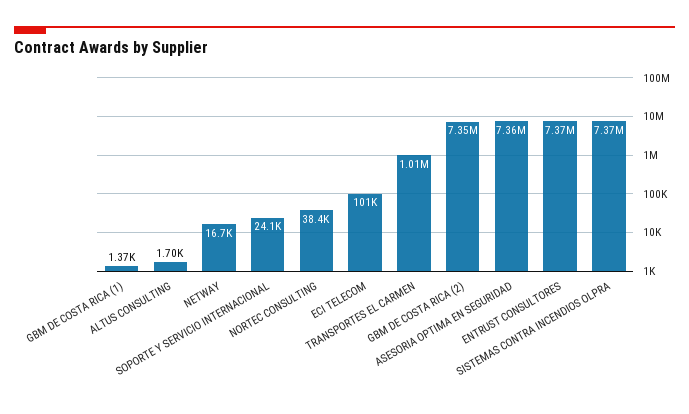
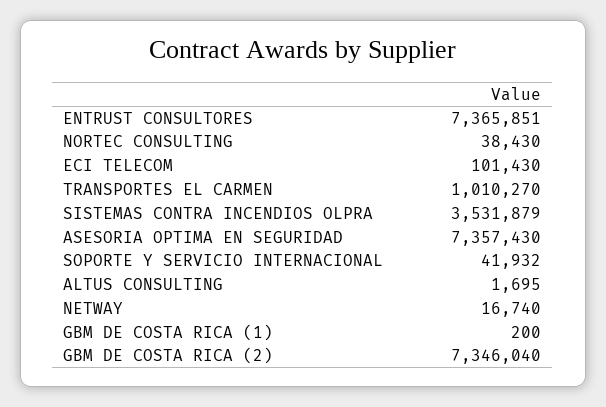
GBM DE COSTA RICA (1): 1370 -> 200
SOPORTE Y SERVICIO INTERNACIONAL: 24100 -> 41932
SISTEMAS CONTRA INCENDIOS OLPRA: 7370000 -> 3531879

